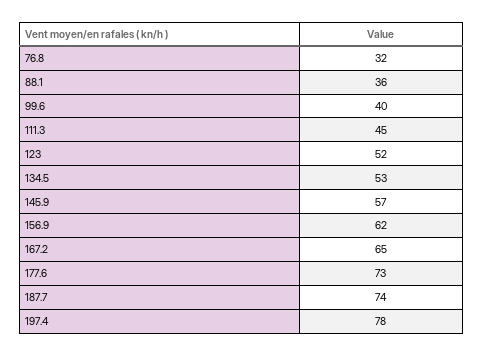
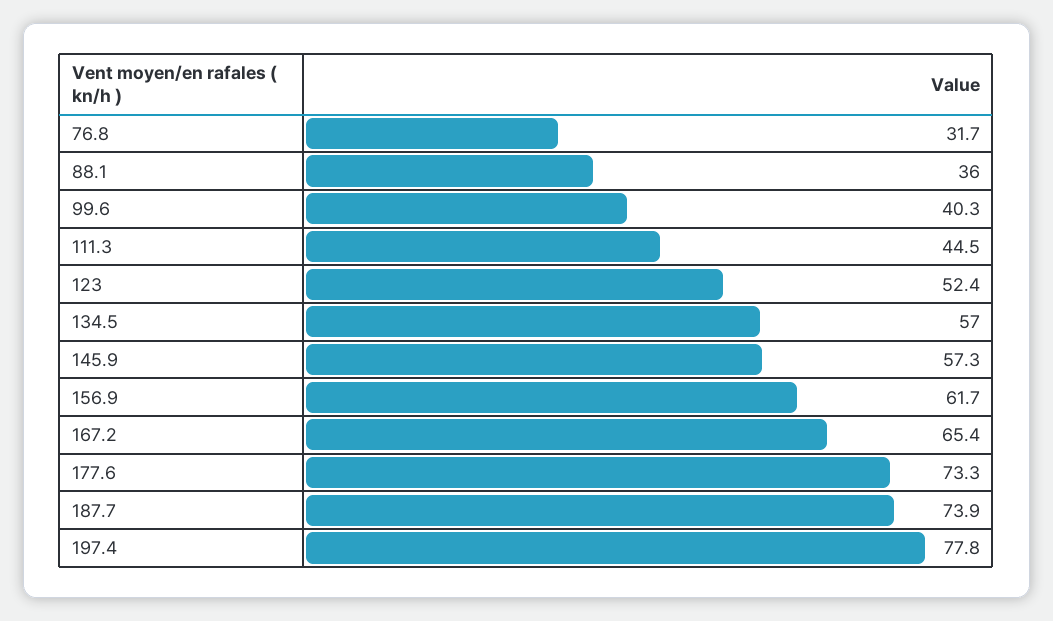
134.5: 53 -> 57

